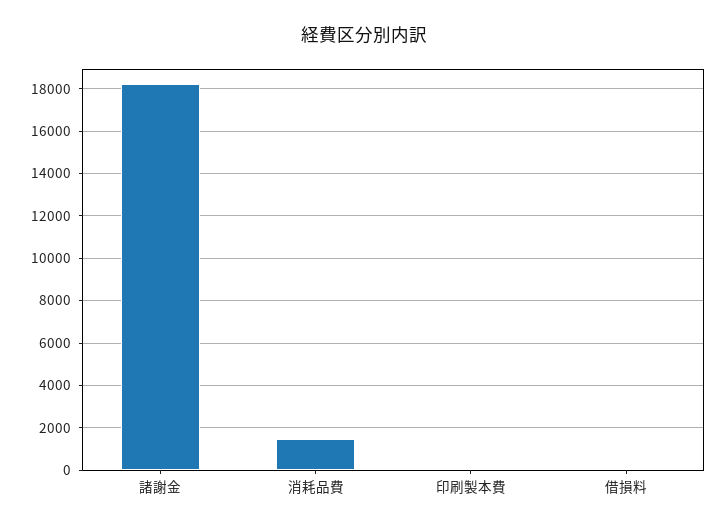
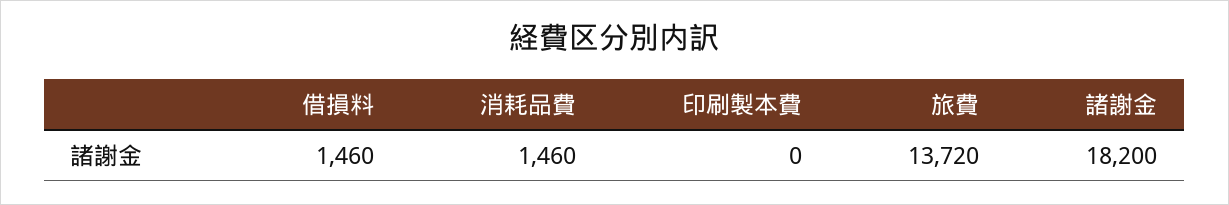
借損料: 0 -> 1460
旅費: none -> 13720

